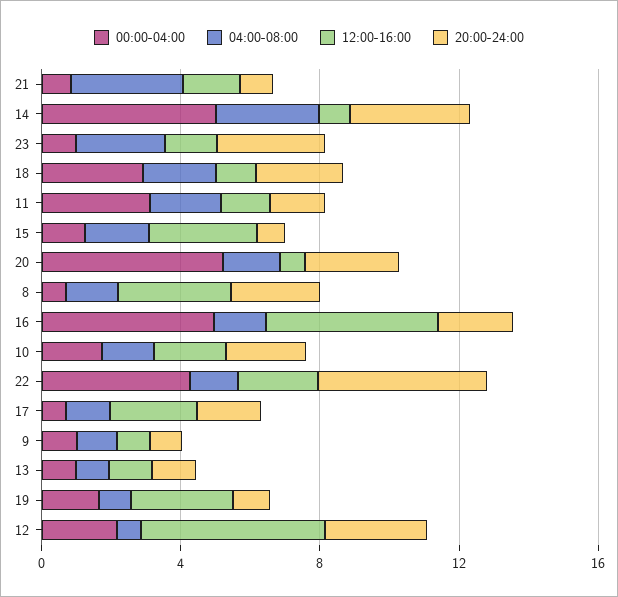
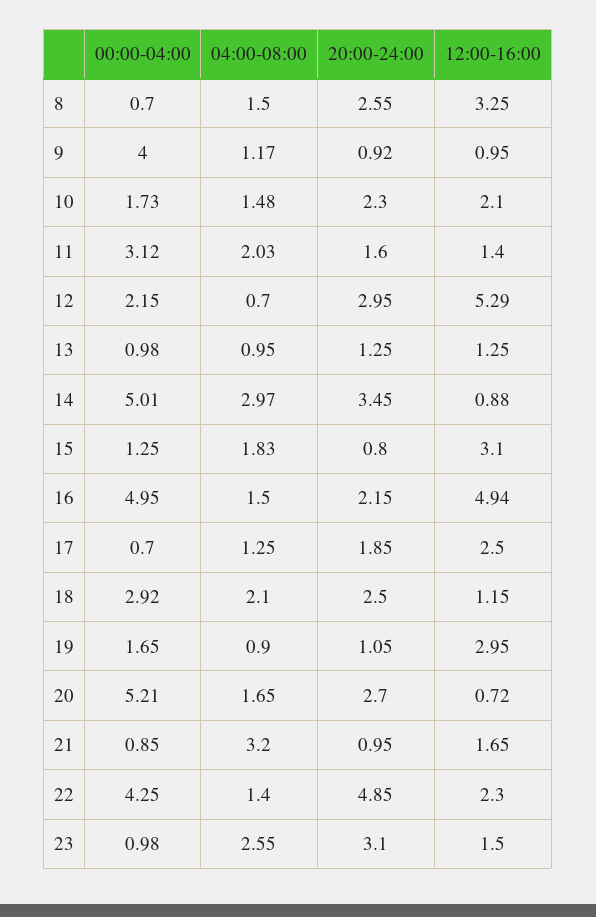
00:00-04:00, 9: 1 -> 4

